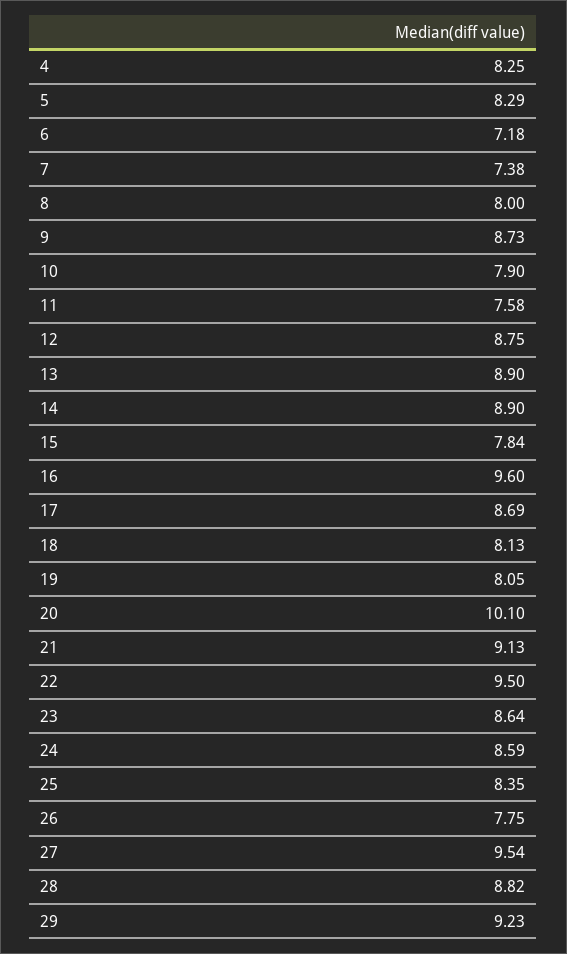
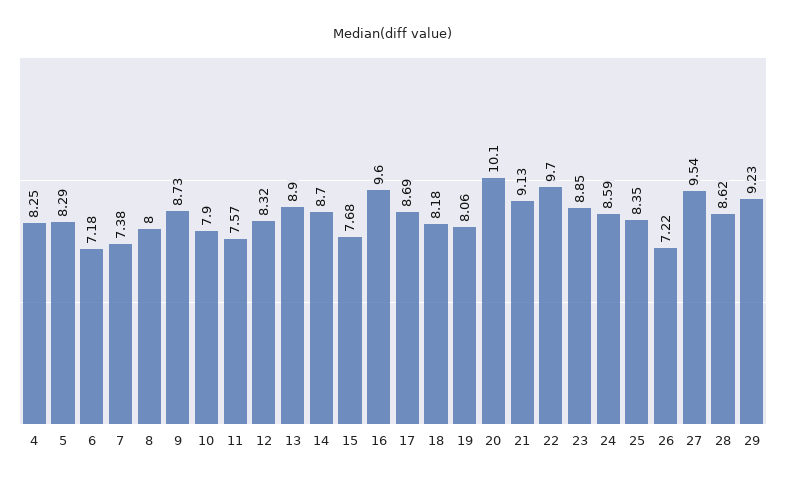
11: 7.58 -> 7.57
12: 8.75 -> 8.32
14: 8.9 -> 8.7
15: 7.84 -> 7.68
18: 8.13 -> 8.18
19: 8.05 -> 8.06
22: 9.5 -> 9.7
23: 8.64 -> 8.85
26: 7.75 -> 7.22
28: 8.82 -> 8.62

